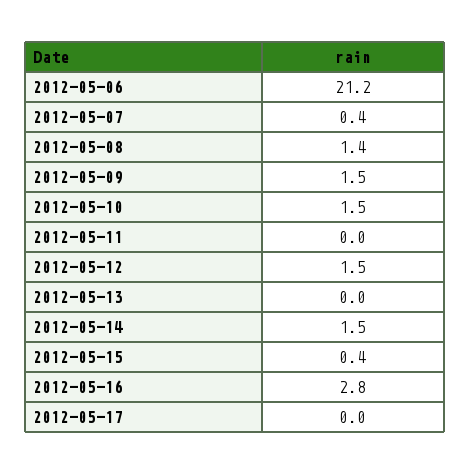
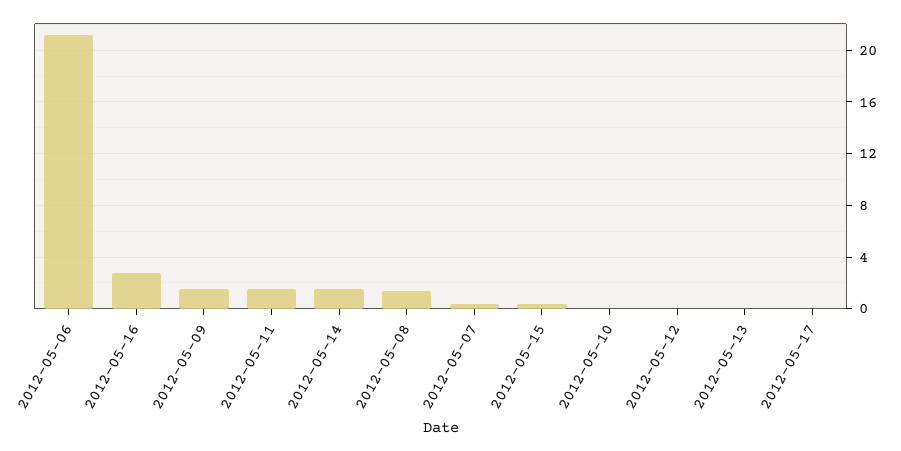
2012-05-10: 1.5 -> 0
2012-05-11: 0 -> 1.5
2012-05-12: 1.5 -> 0

